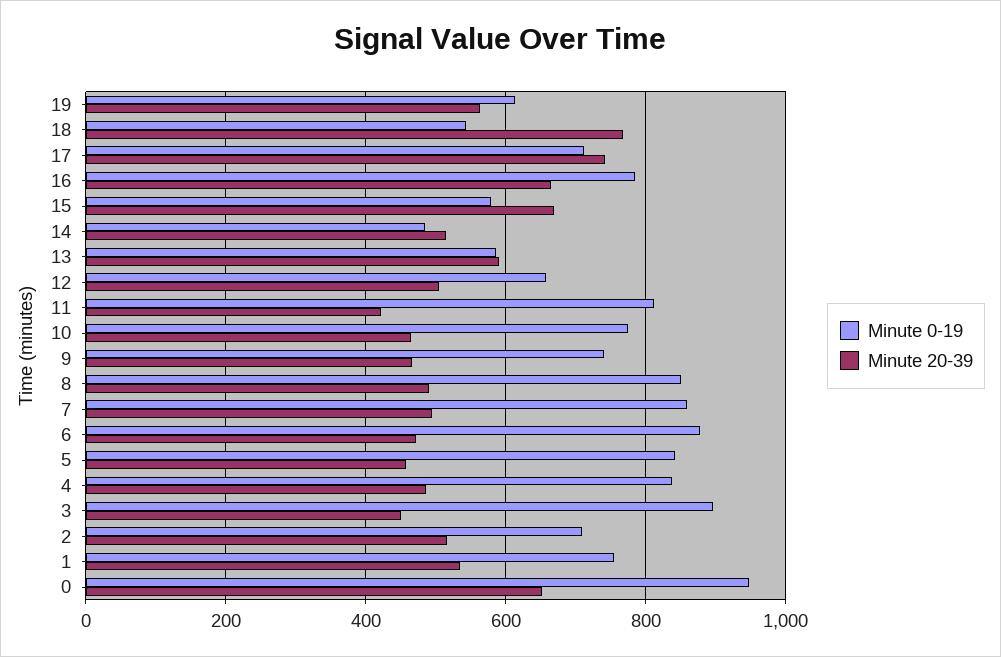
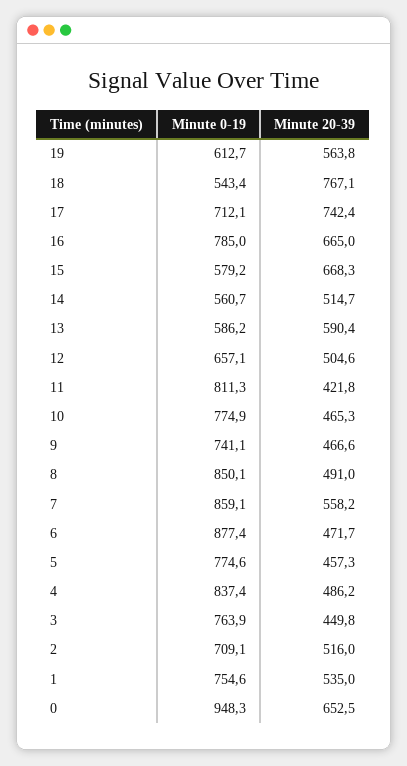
Minute 0-19, 14: 480 -> 560.7
Minute 20-39, 7: 500 -> 558.2
Minute 0-19, 5: 840 -> 774.6
Minute 0-19, 3: 900 -> 763.9

